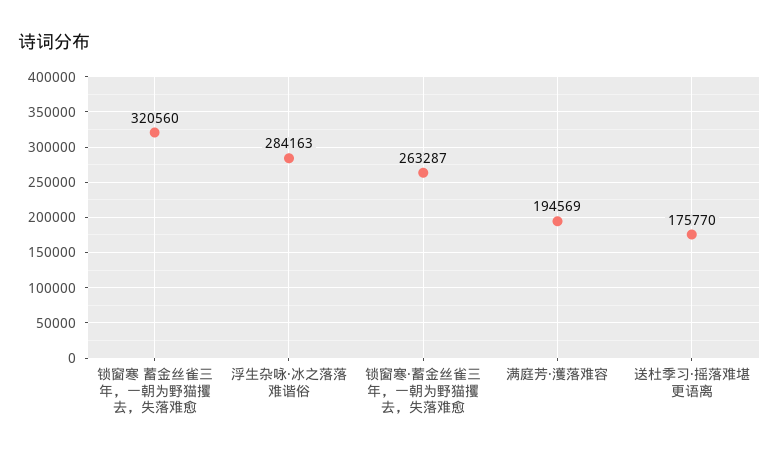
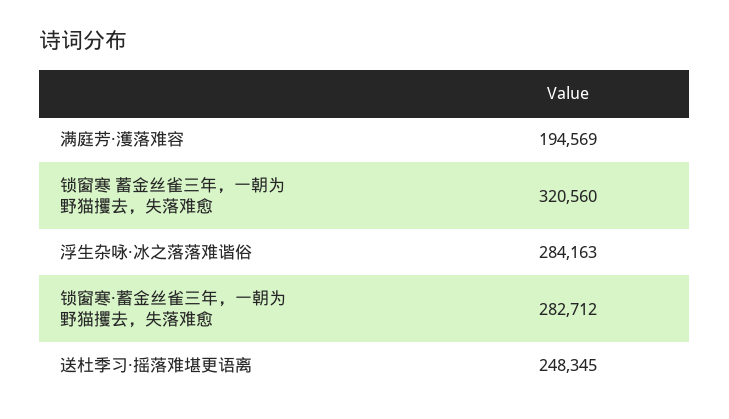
锁窗寒·蓄金丝雀三年，一朝为野猫攫去，失落难愈: 263287 -> 282712
送杜季习·摇落难堪更语离: 175770 -> 248345

